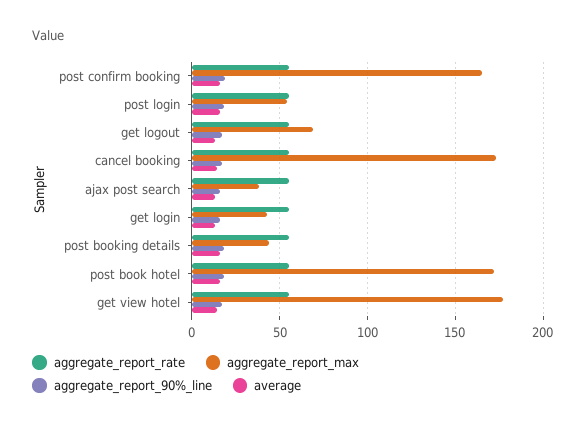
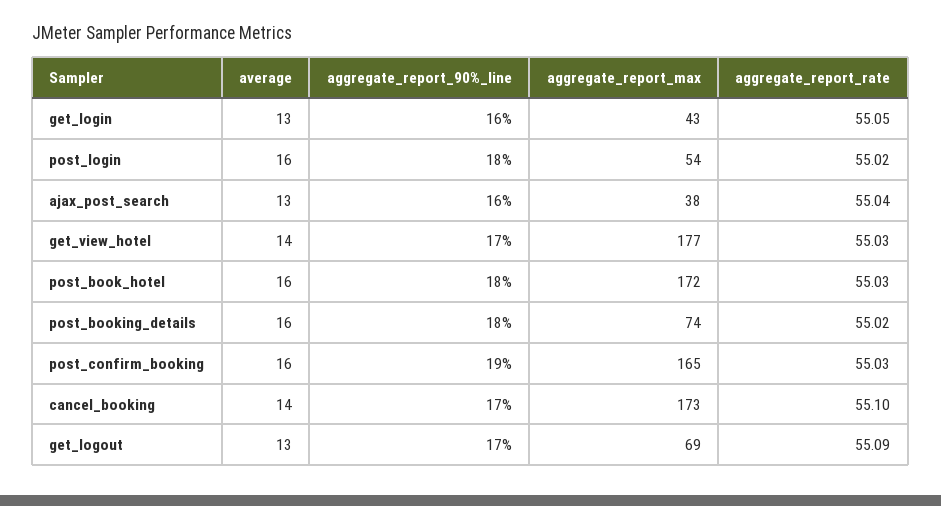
aggregate_report_max, post booking details: 45 -> 74

